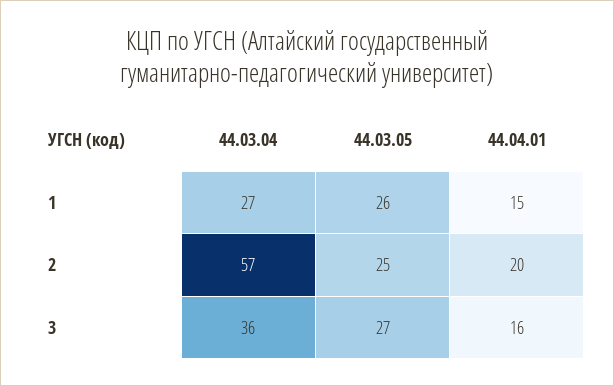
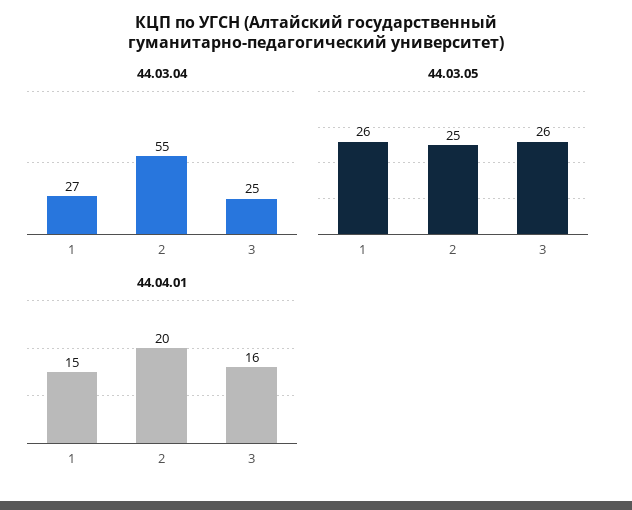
44.03.04, 2: 57 -> 55
44.03.04, 3: 36 -> 25
44.03.05, 3: 27 -> 26

